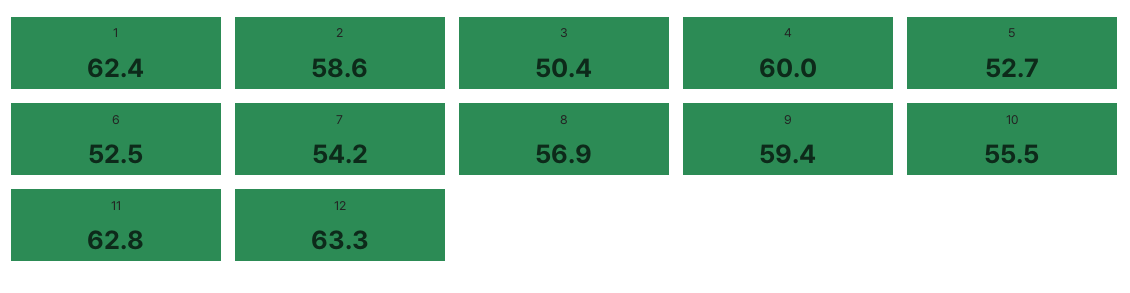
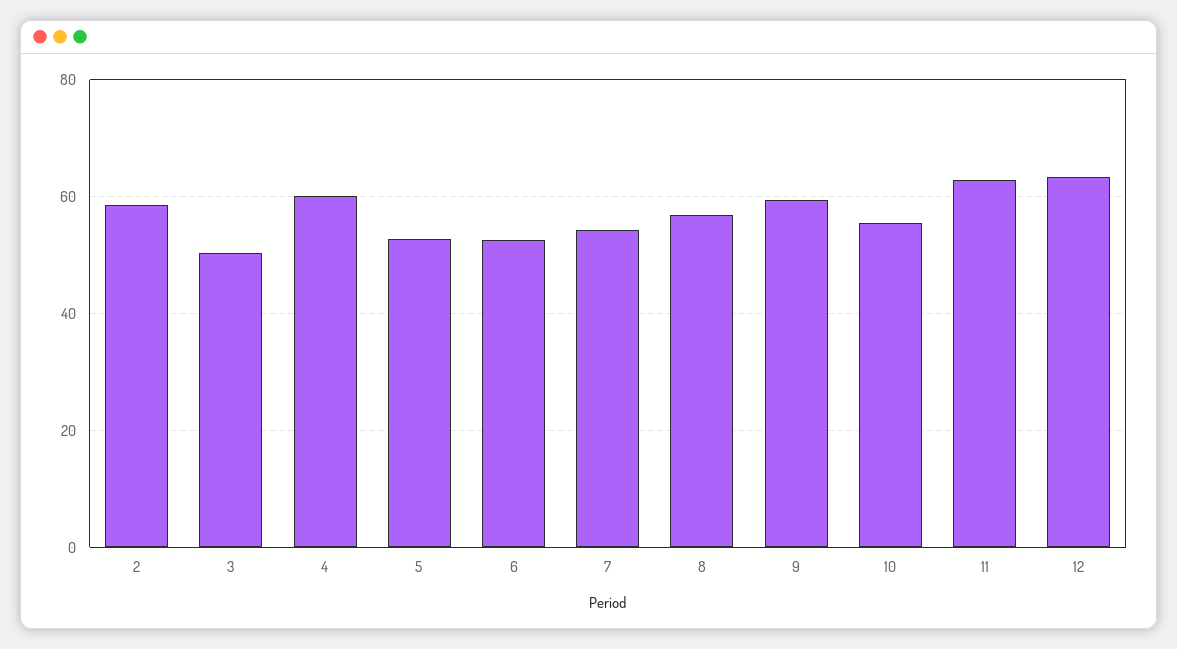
1: 62.4 -> none

